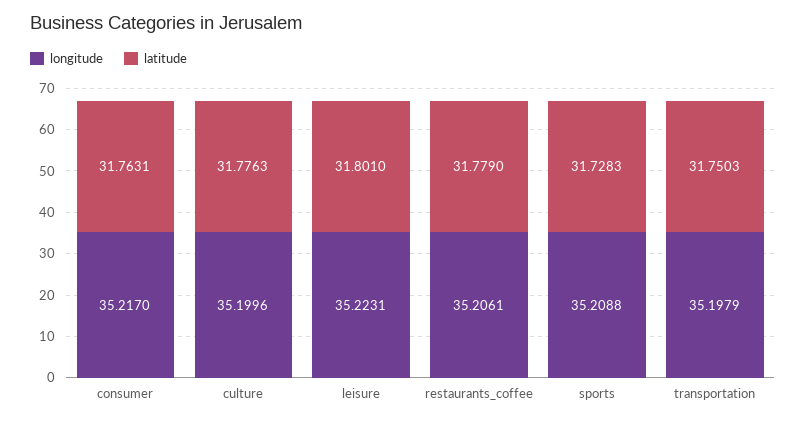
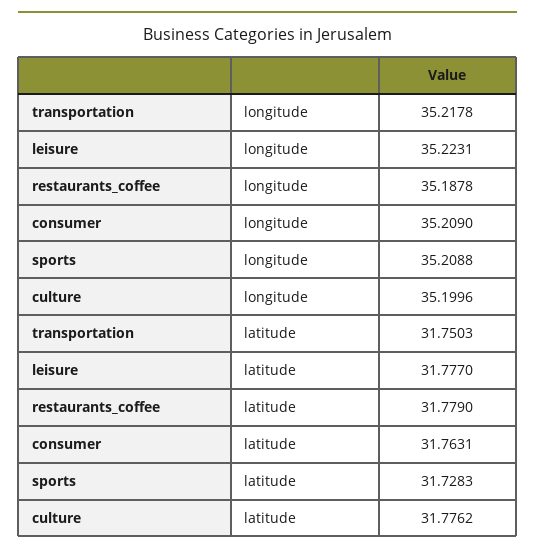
longitude, consumer: 35.217 -> 35.209
latitude, culture: 31.7763 -> 31.7762
latitude, leisure: 31.801 -> 31.777
longitude, restaurants_coffee: 35.2061 -> 35.1878
longitude, transportation: 35.1979 -> 35.2178

